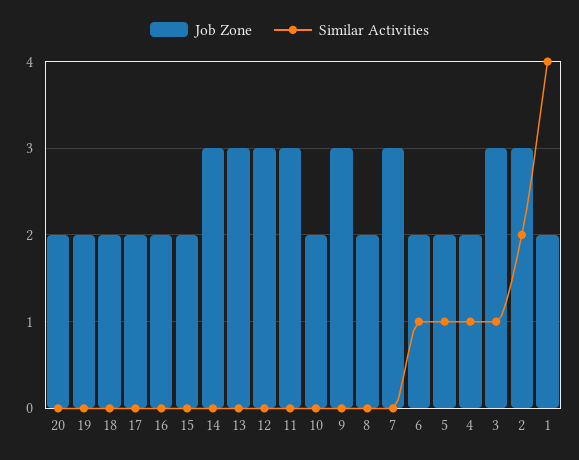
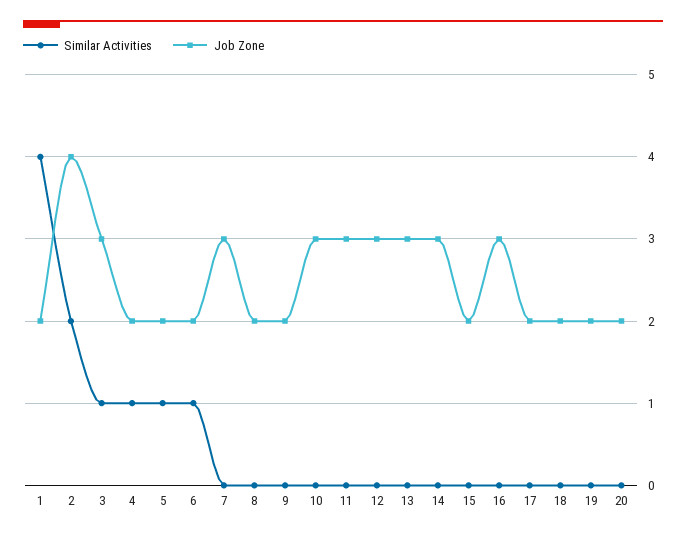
Job Zone, 16: 2 -> 3
Job Zone, 10: 2 -> 3
Job Zone, 9: 3 -> 2
Job Zone, 2: 3 -> 4

